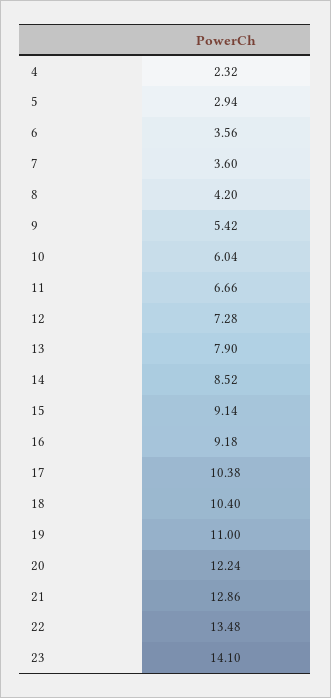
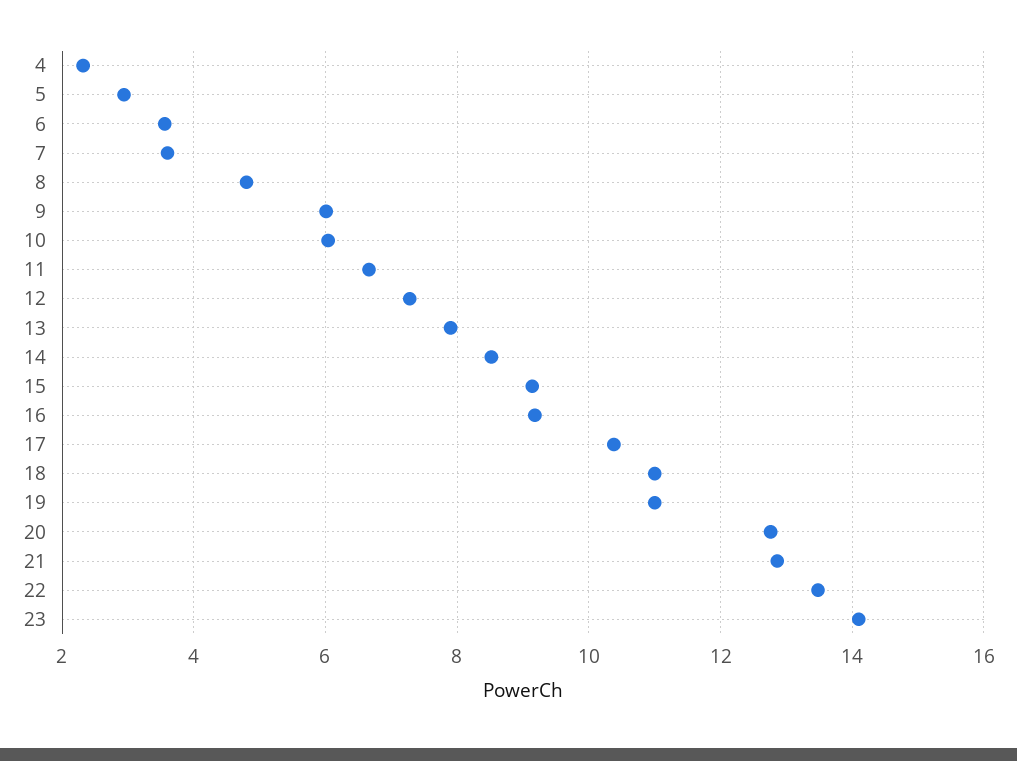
8: 4.2 -> 4.8
9: 5.42 -> 6
18: 10.4 -> 11
20: 12.24 -> 12.8

